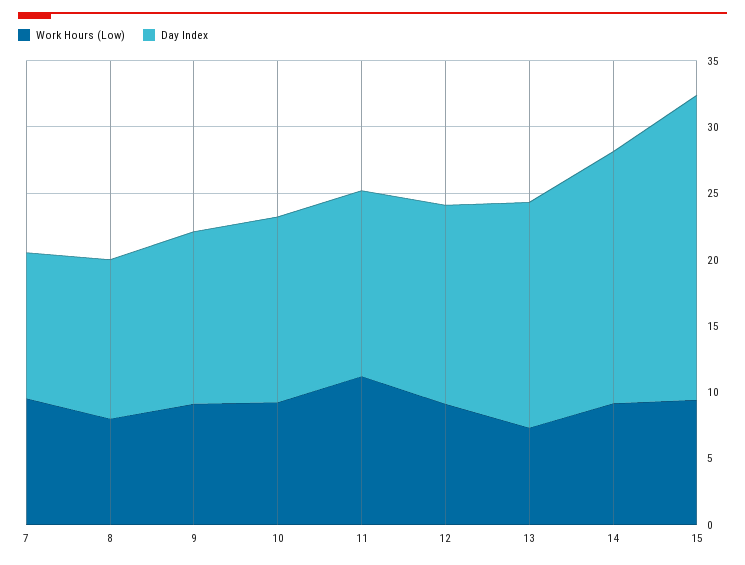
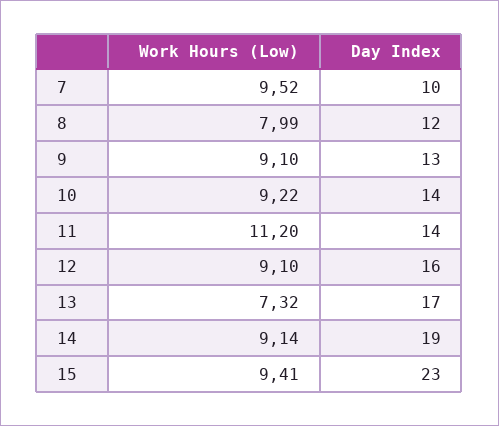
Day Index, 7: 11 -> 10
Day Index, 12: 15 -> 16

